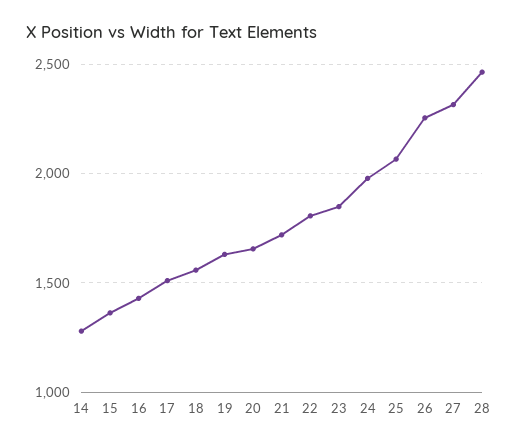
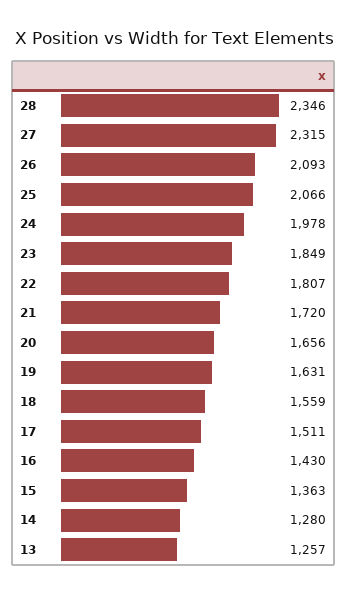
26: 2250 -> 2093
28: 2450 -> 2346
13: none -> 1257

